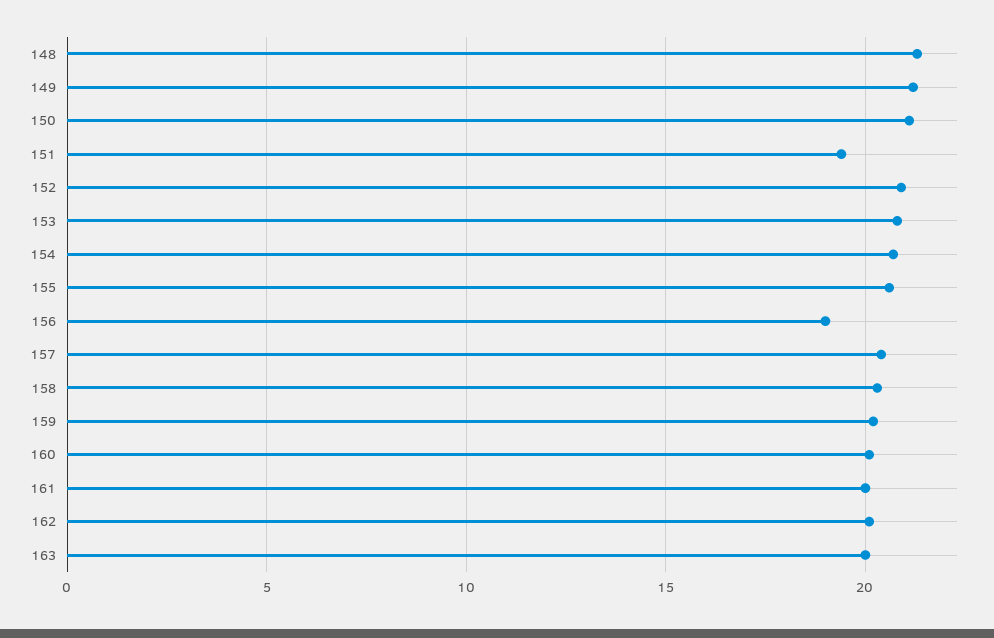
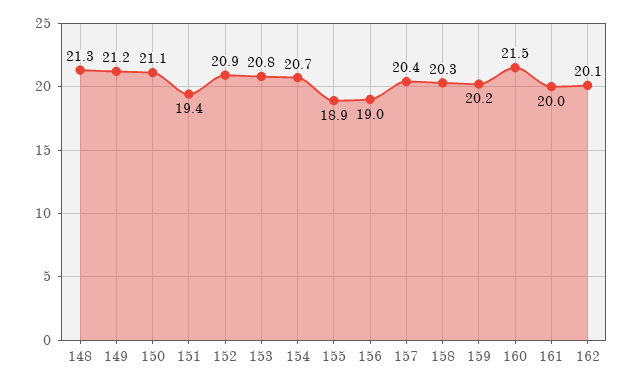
155: 20.5 -> 18.9
160: 20 -> 21.5
163: 20 -> none

